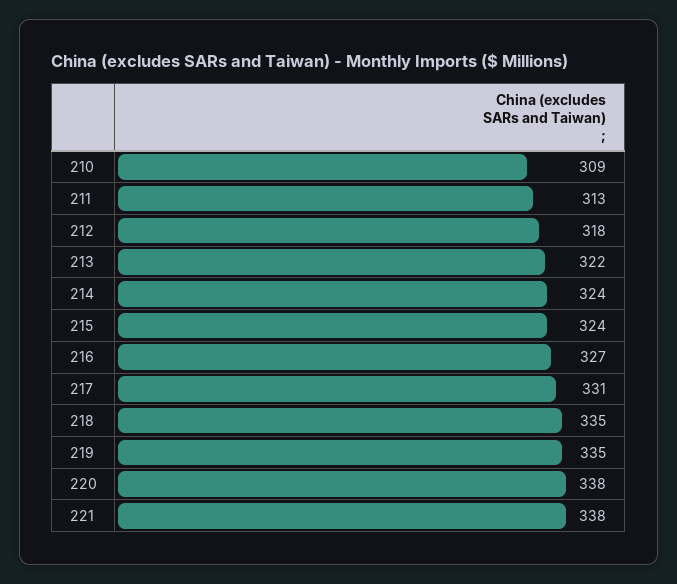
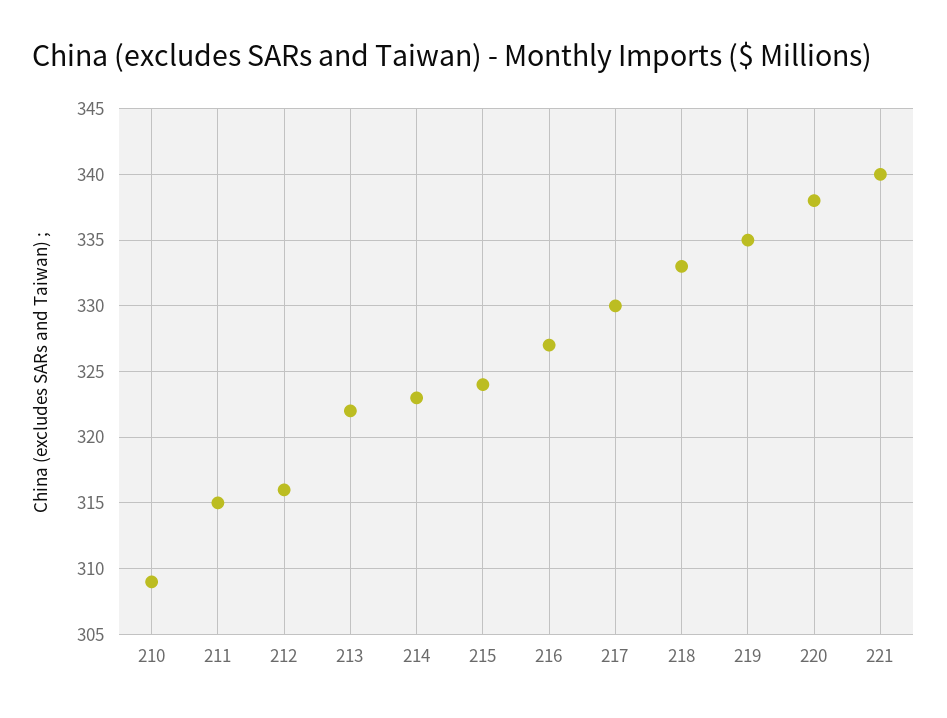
211: 313 -> 315
212: 318 -> 316
214: 324 -> 323
217: 331 -> 330
218: 335 -> 333
221: 338 -> 340

